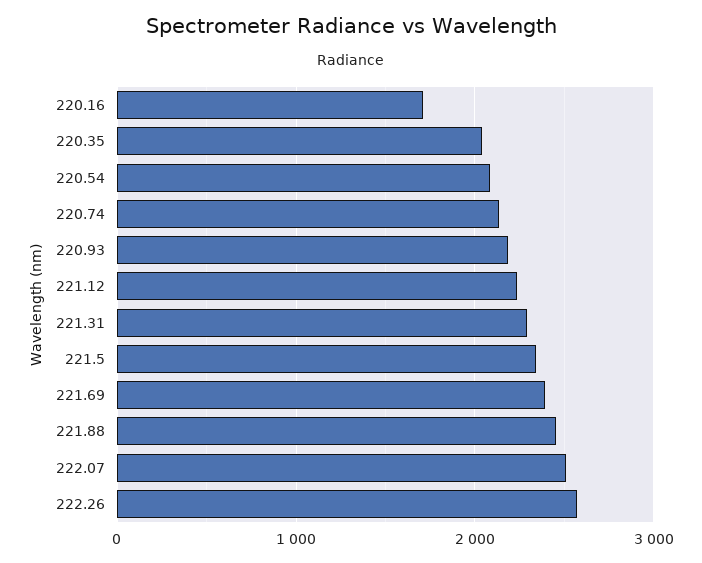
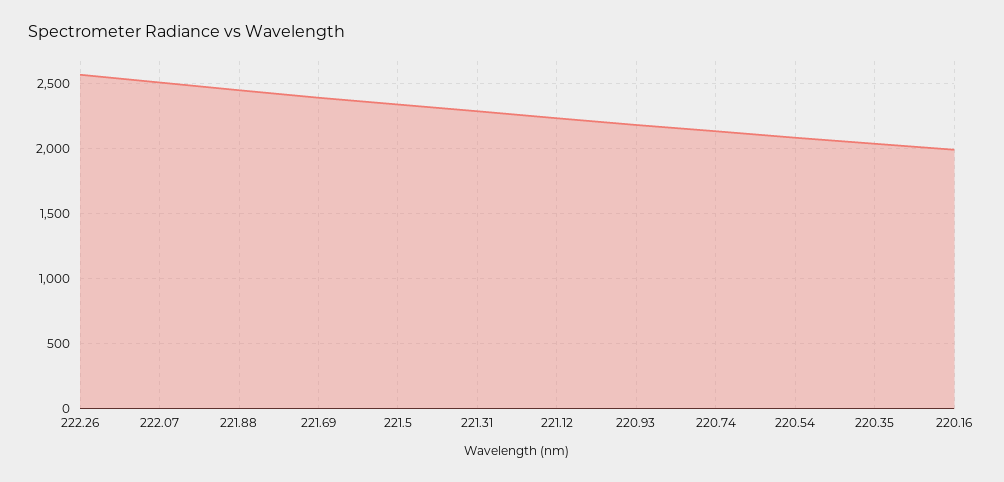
220.16: 1700 -> 2000

